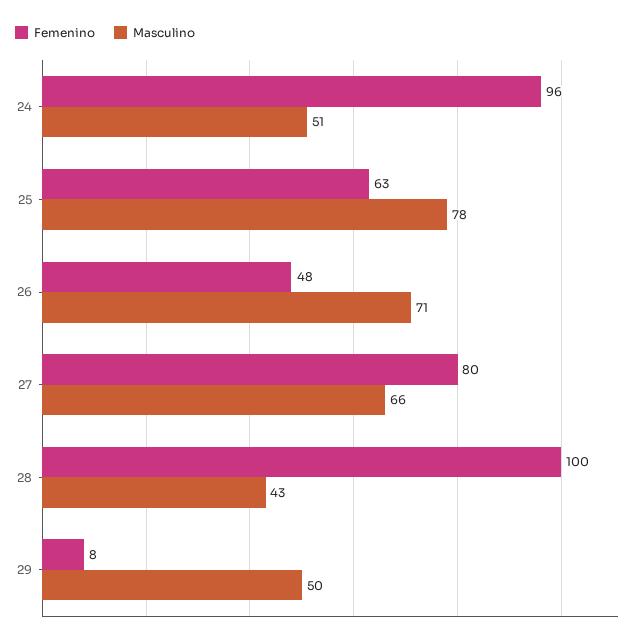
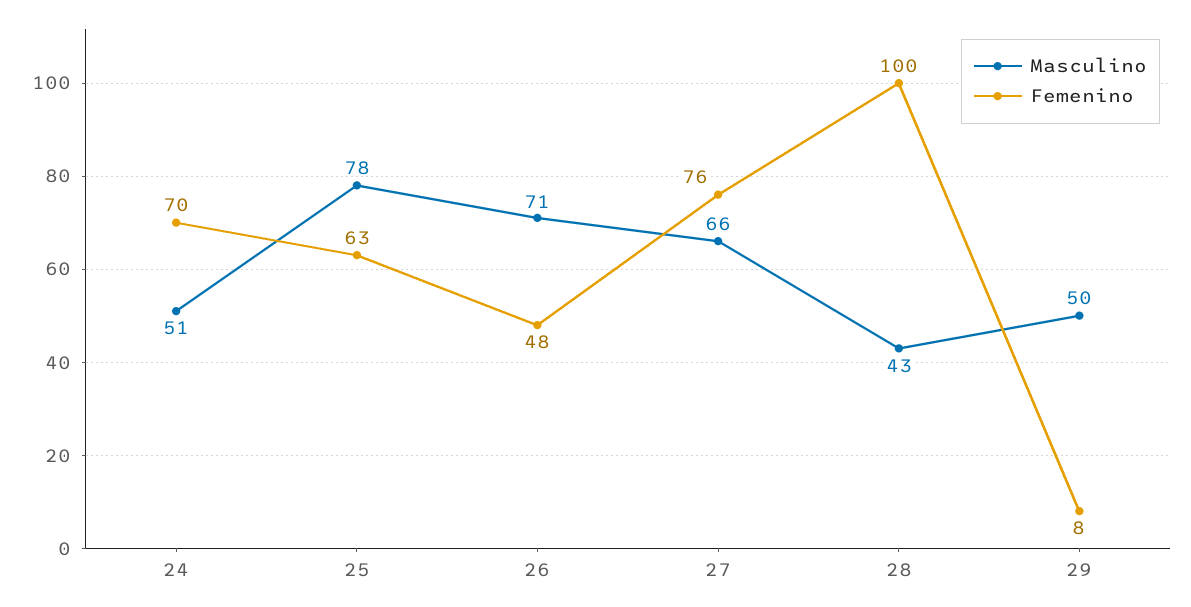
Femenino, 24: 96 -> 70
Femenino, 27: 80 -> 76

